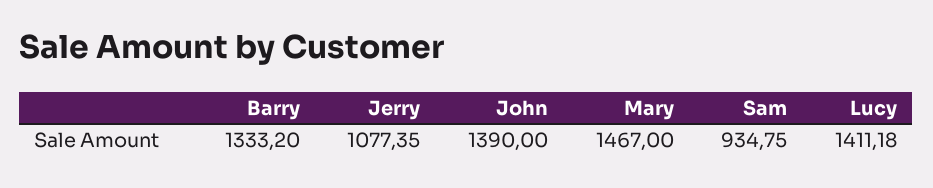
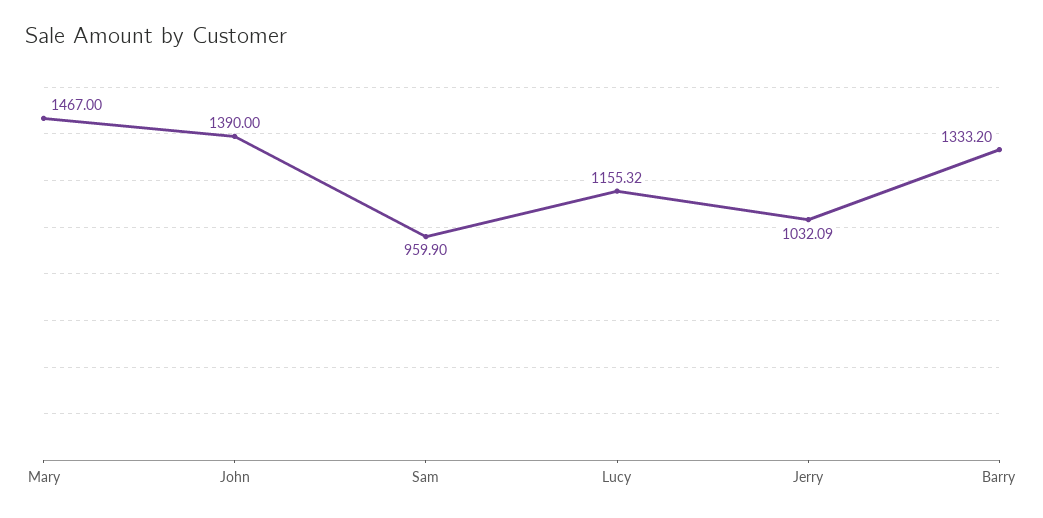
Jerry: 1077.35 -> 1032.09
Sam: 934.75 -> 959.9
Lucy: 1411.18 -> 1155.32

